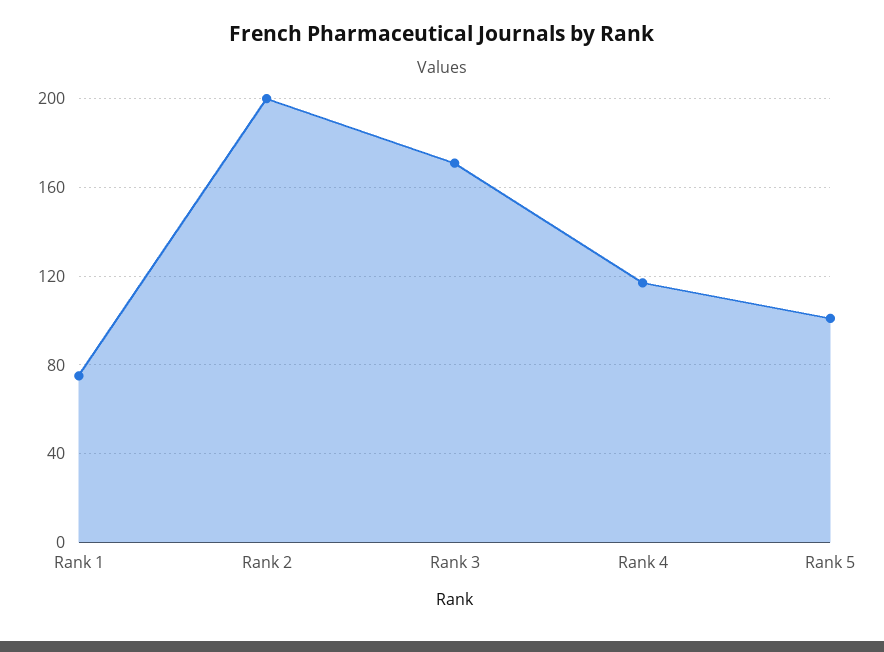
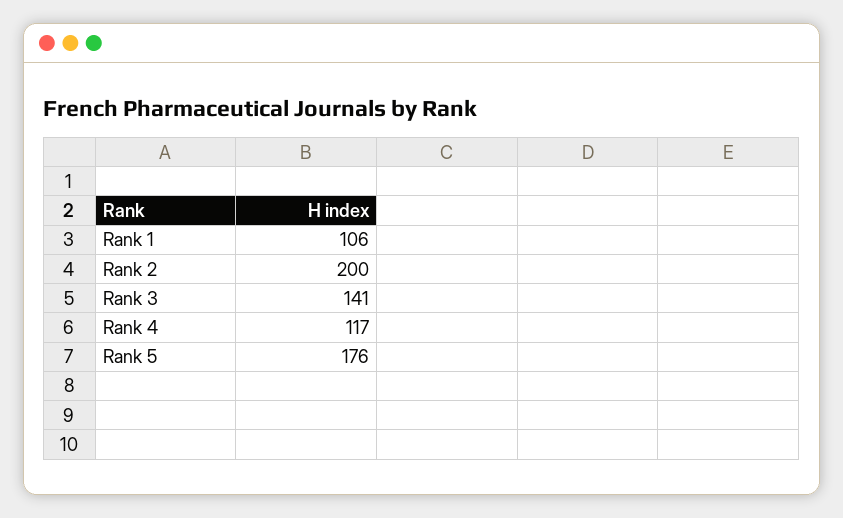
Rank 1: 75 -> 106
Rank 3: 170 -> 141
Rank 5: 100 -> 176

